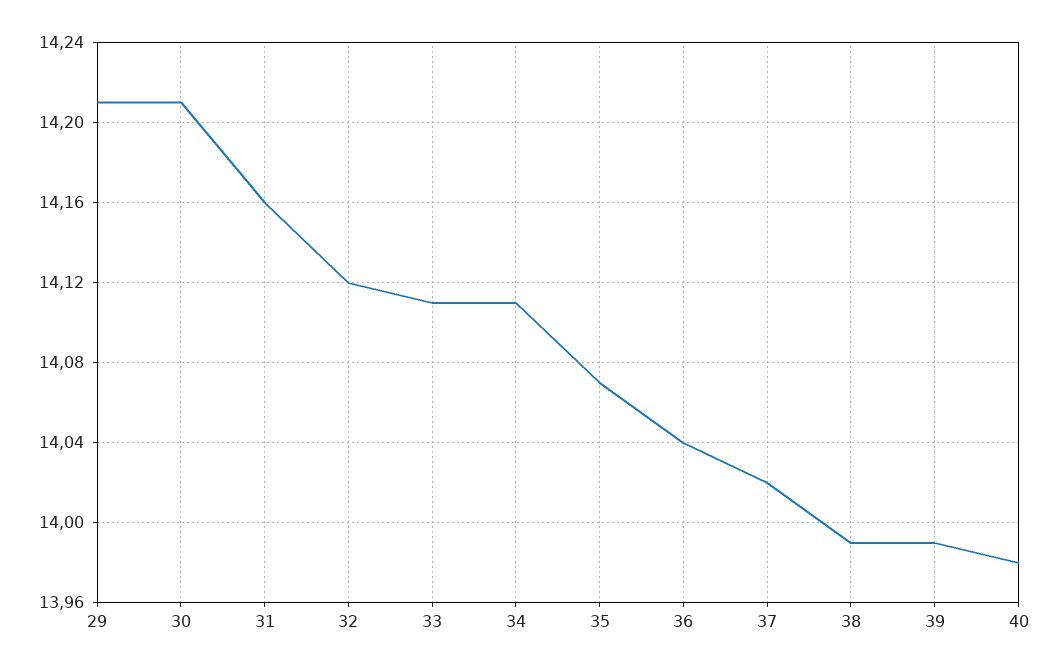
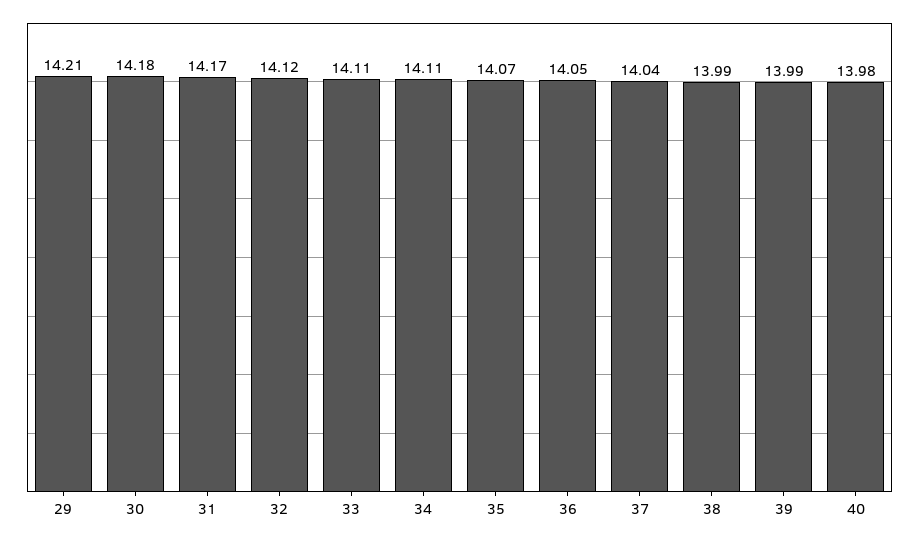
30: 14.21 -> 14.18
31: 14.16 -> 14.17
36: 14.04 -> 14.05
37: 14.02 -> 14.04

